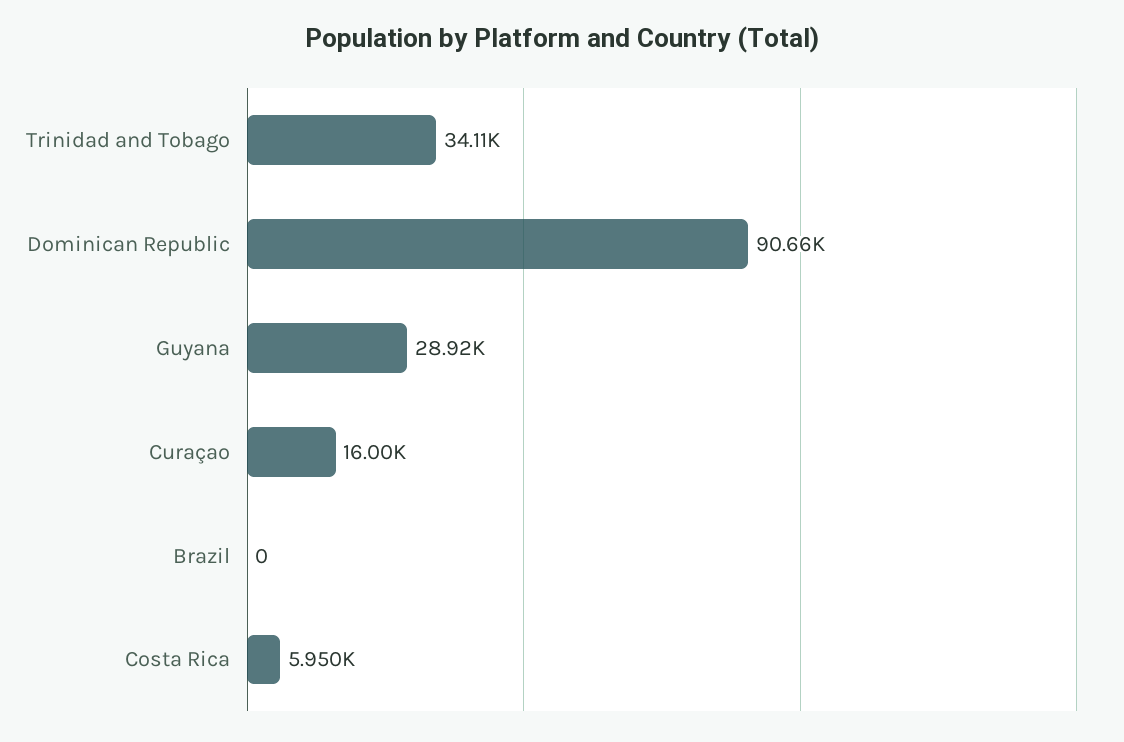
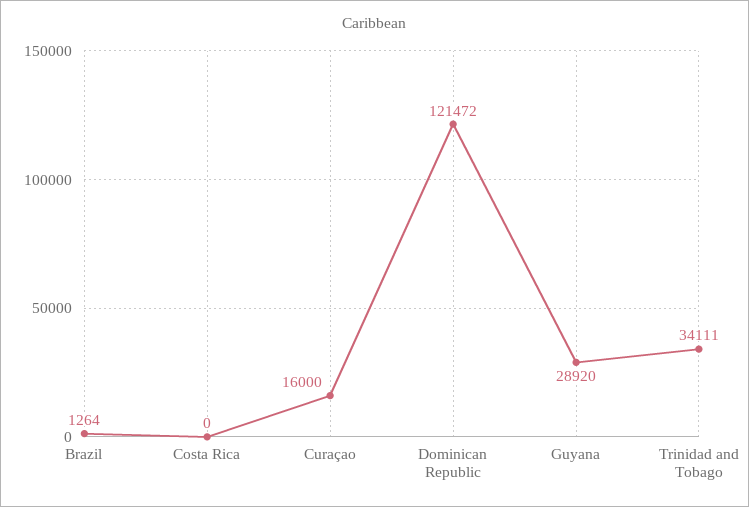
Dominican Republic: 90660 -> 121472
Brazil: 0 -> 1264
Costa Rica: 5950 -> 0

